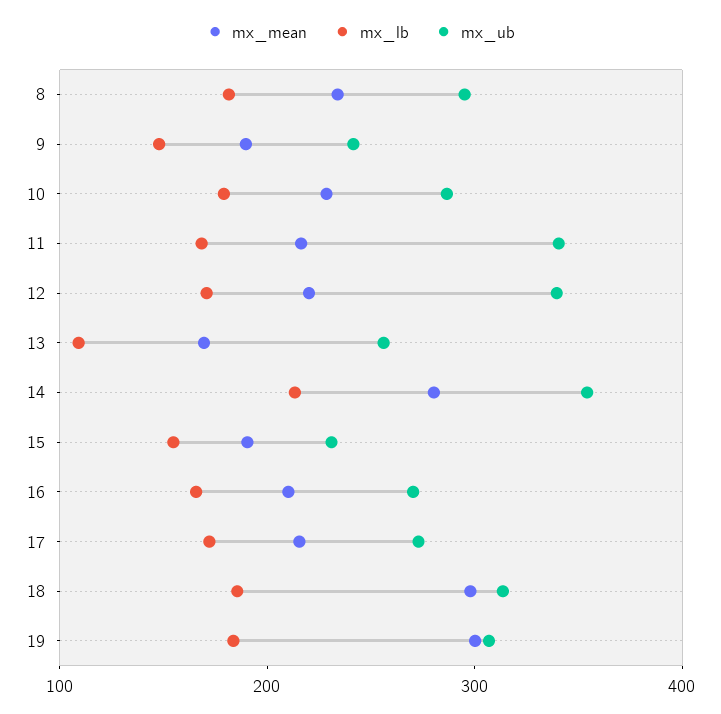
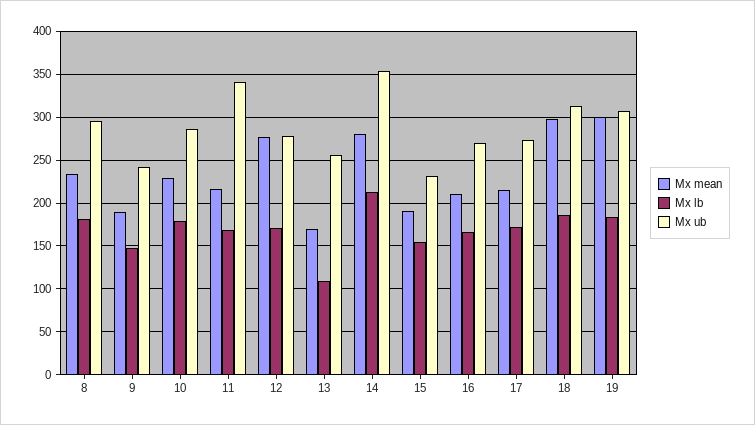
mx_mean, 12: 220 -> 280
mx_ub, 12: 340 -> 280

